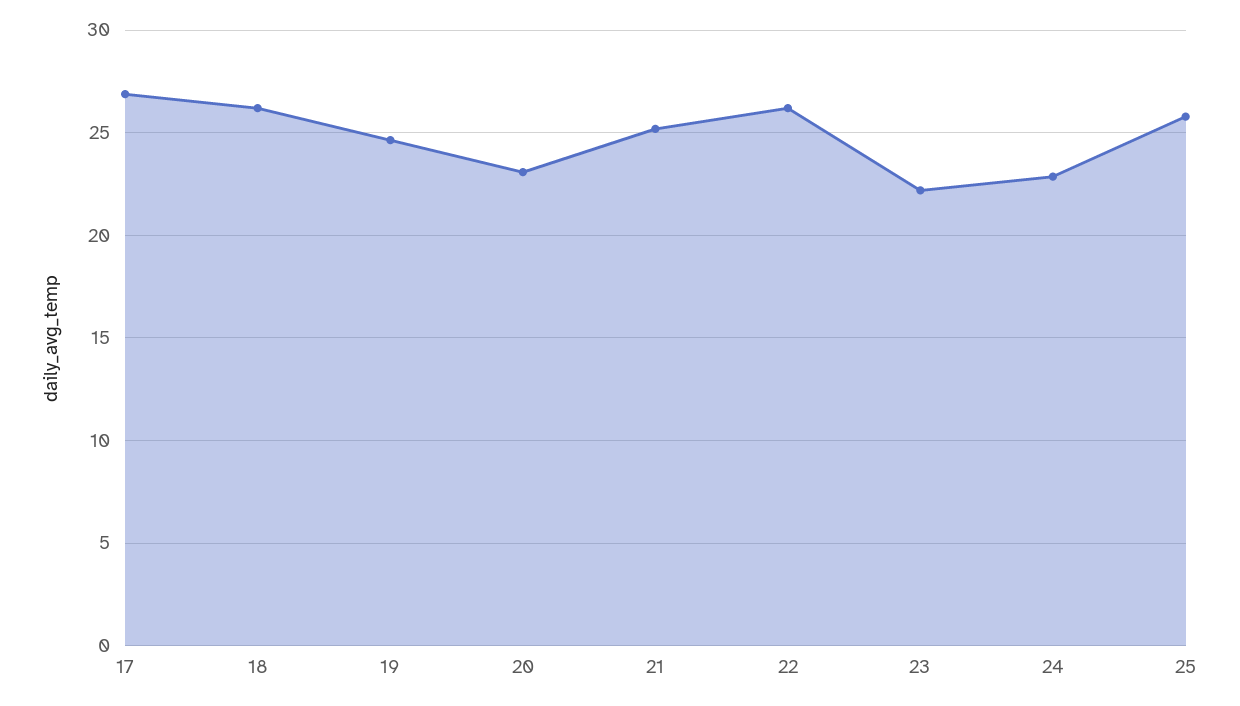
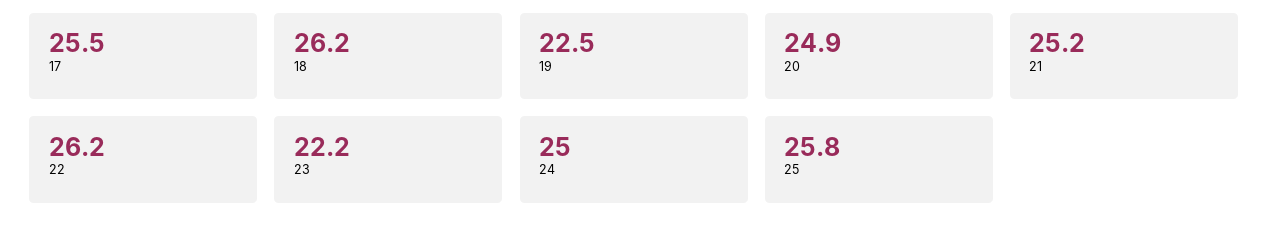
17: 27 -> 25.5
19: 24.5 -> 22.5
20: 23 -> 24.9
24: 23 -> 25

